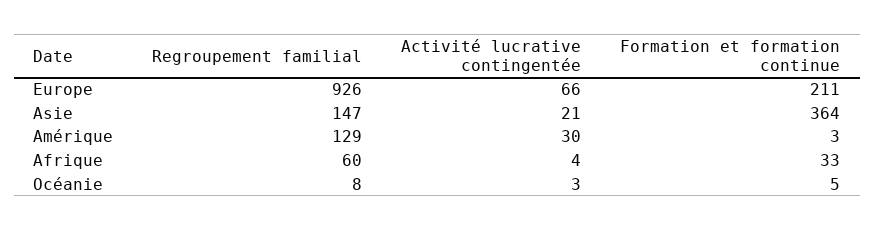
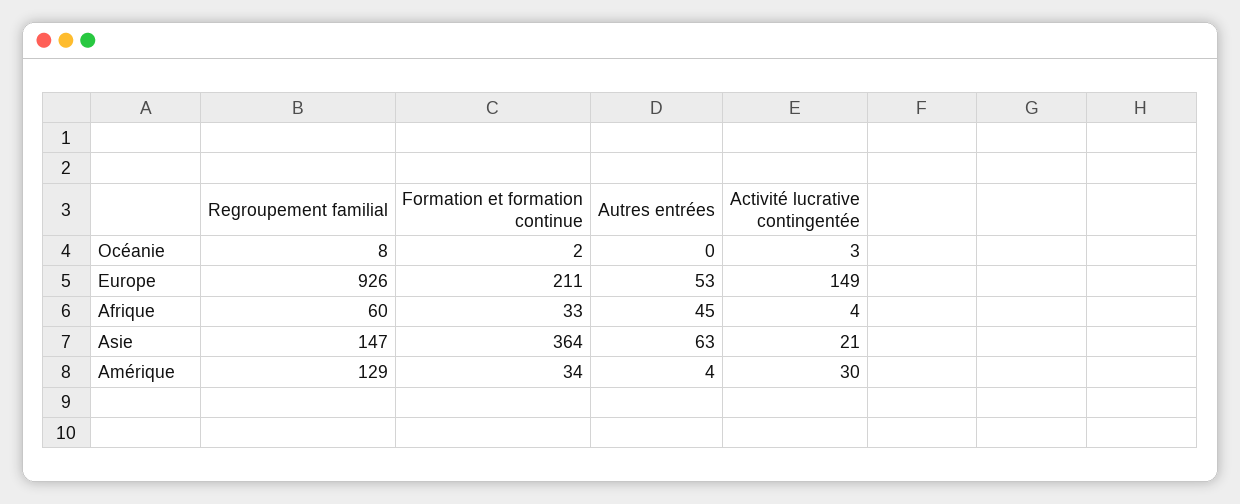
Activité lucrative contingentée, Europe: 66 -> 149
Formation et formation continue, Amérique: 3 -> 34
Formation et formation continue, Océanie: 5 -> 2
Autres entrées, Océanie: none -> 0
Autres entrées, Europe: none -> 53
Autres entrées, Afrique: none -> 45
Autres entrées, Asie: none -> 63
Autres entrées, Amérique: none -> 4

